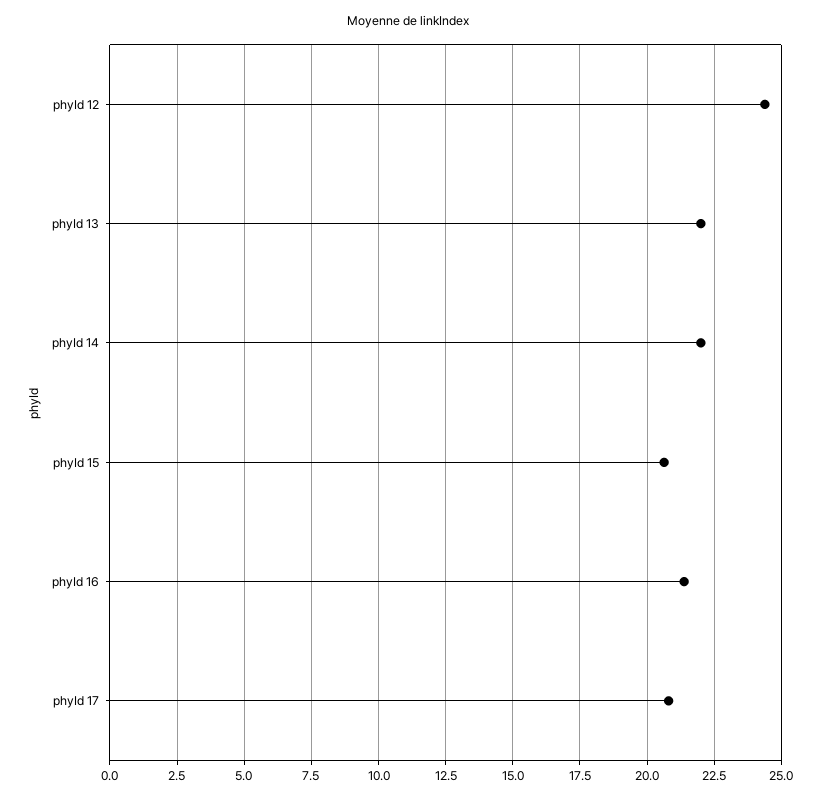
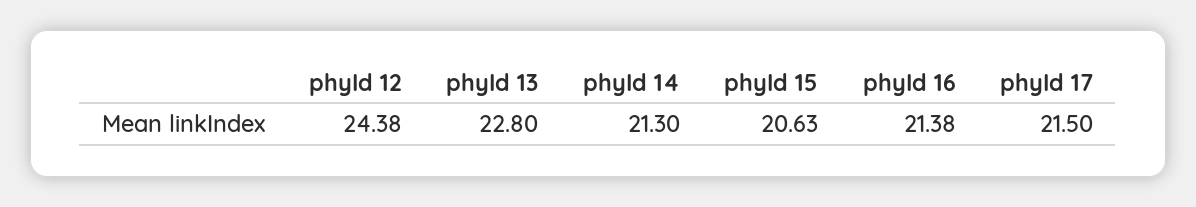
phyId 13: 22 -> 22.8
phyId 14: 22 -> 21.3
phyId 17: 20.75 -> 21.5

